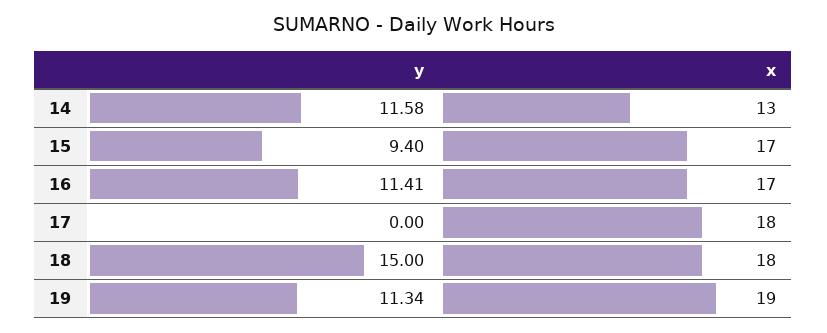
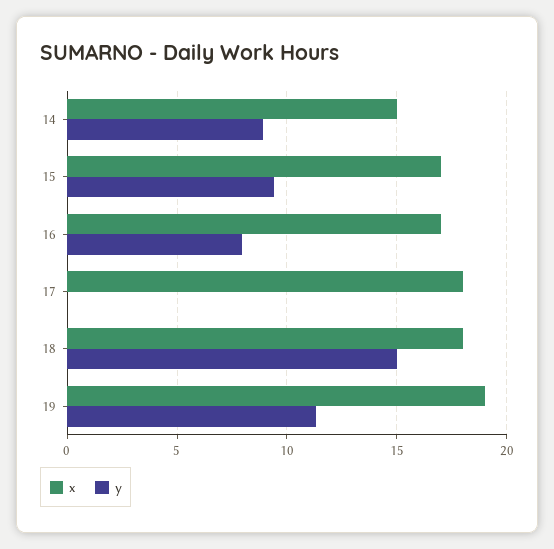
y, 14: 11.58 -> 9
x, 14: 13 -> 15
y, 16: 11.41 -> 8

